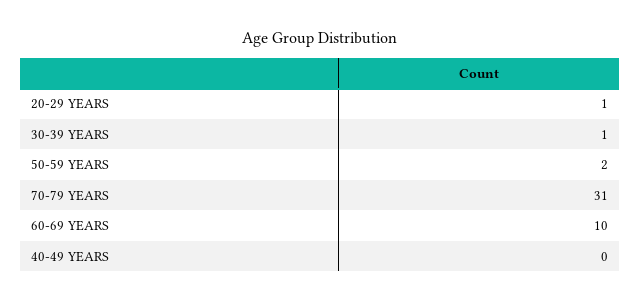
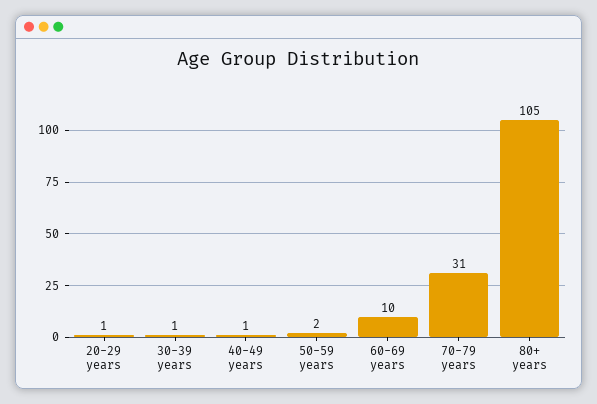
40-49 YEARS: 0 -> 1
80+ years: none -> 105

